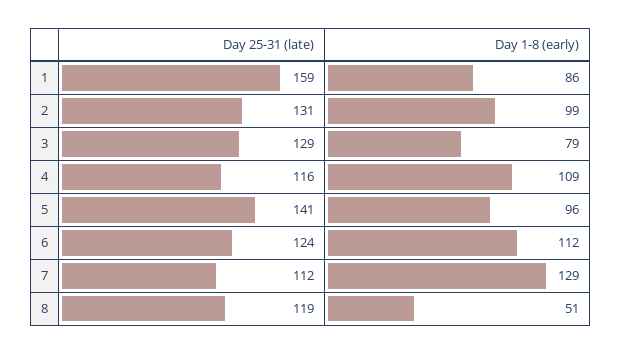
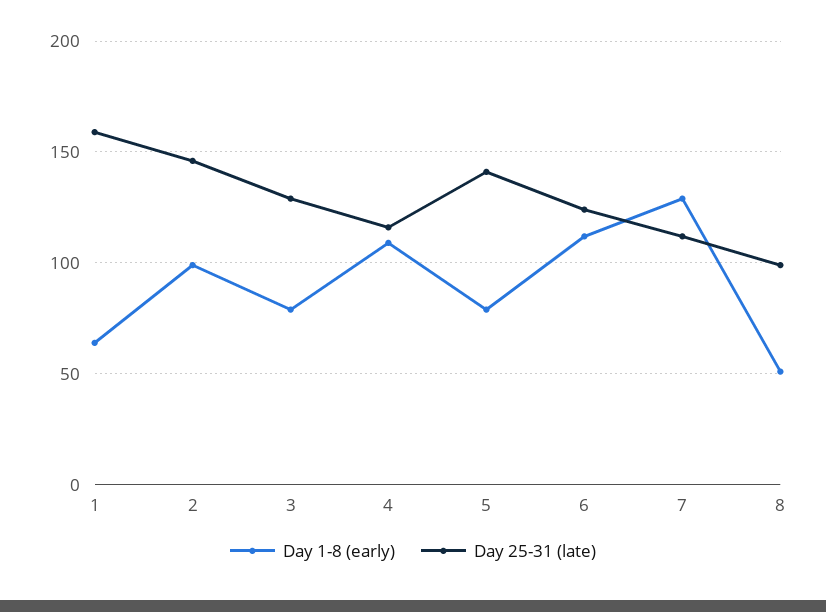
Day 1-8 (early), 1: 86 -> 65
Day 25-31 (late), 2: 131 -> 145
Day 1-8 (early), 5: 96 -> 80
Day 25-31 (late), 8: 119 -> 100

